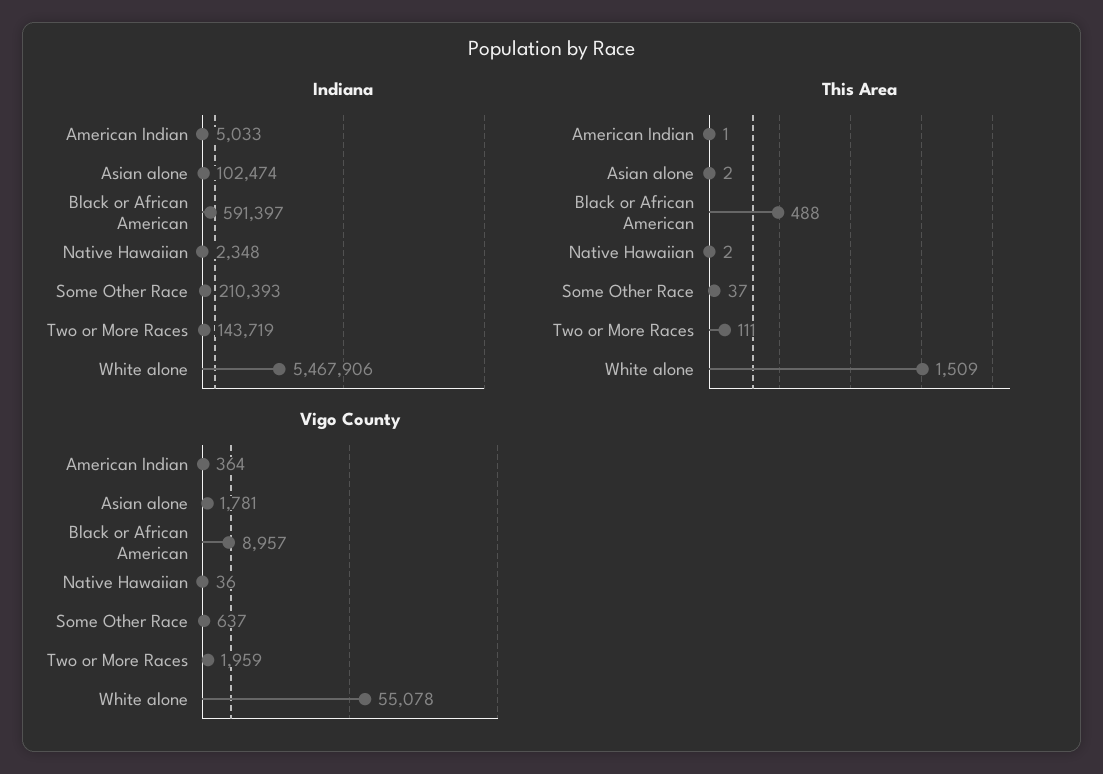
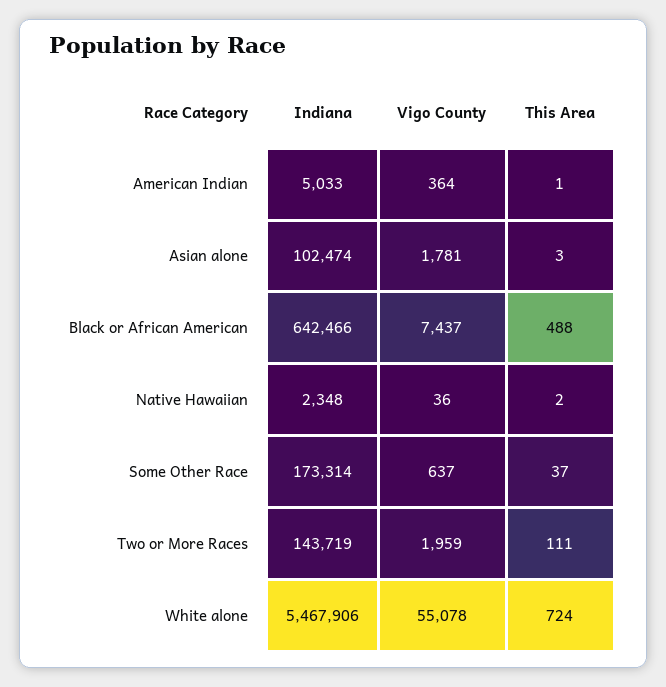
Indiana, Black or African American: 591397 -> 642466
Indiana, Some Other Race: 210393 -> 173314
This Area, Asian alone: 2 -> 3
This Area, White alone: 1509 -> 724
Vigo County, Black or African American: 8957 -> 7437

